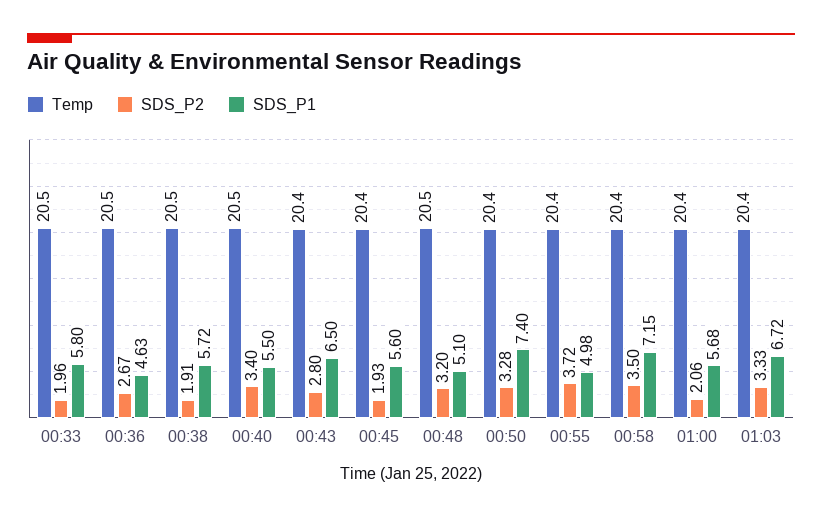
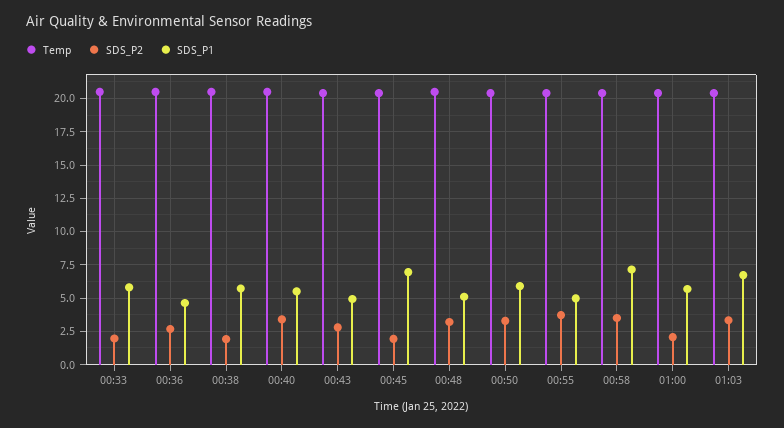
SDS_P1, 00:43: 6.5 -> 5
SDS_P1, 00:45: 5.6 -> 7
SDS_P1, 00:50: 7.4 -> 6

